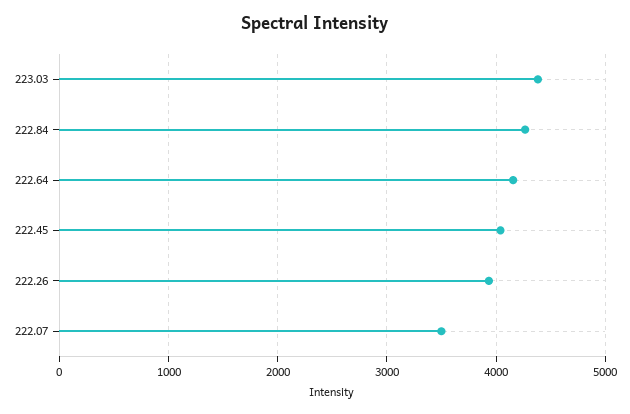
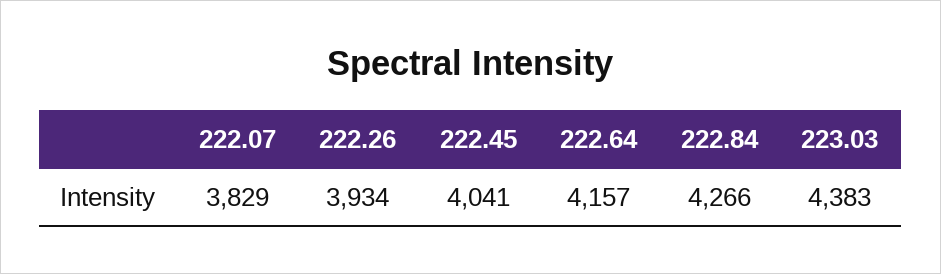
222.07: 3500 -> 3829

